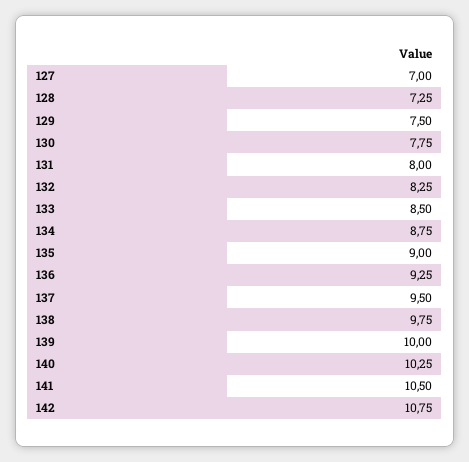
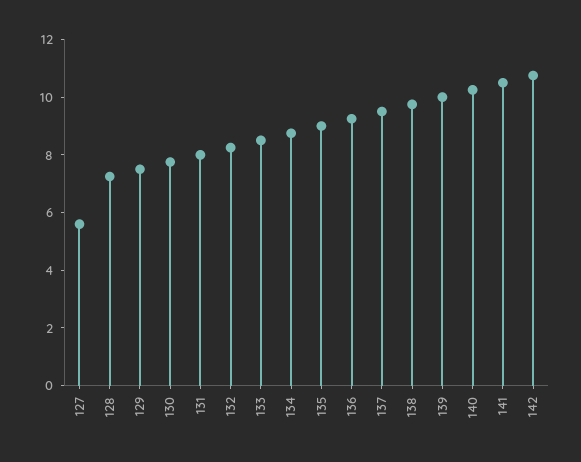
127: 7 -> 5.5

